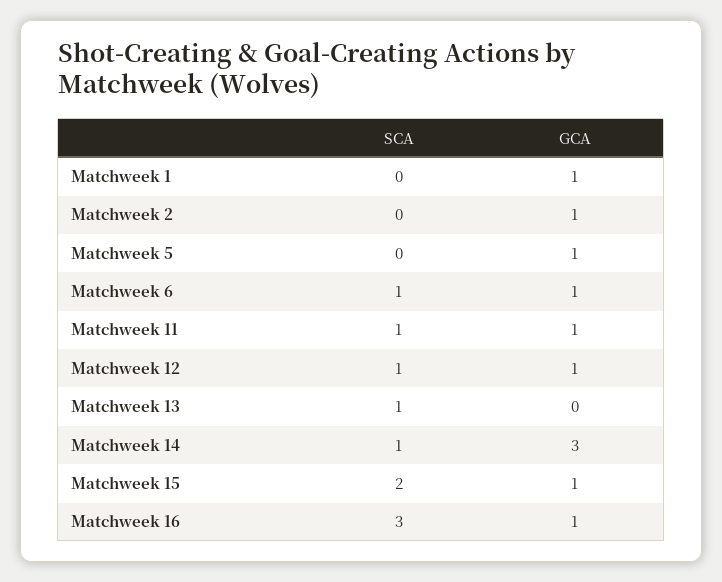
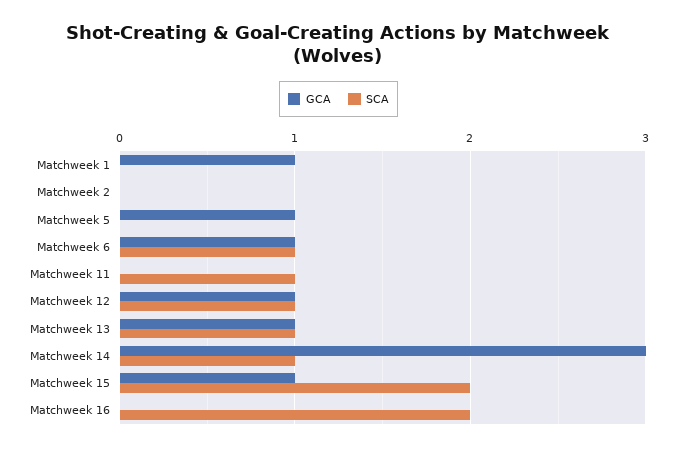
GCA, Matchweek 2: 1 -> 0
GCA, Matchweek 11: 1 -> 0
GCA, Matchweek 13: 0 -> 1
SCA, Matchweek 16: 3 -> 2
GCA, Matchweek 16: 1 -> 0

